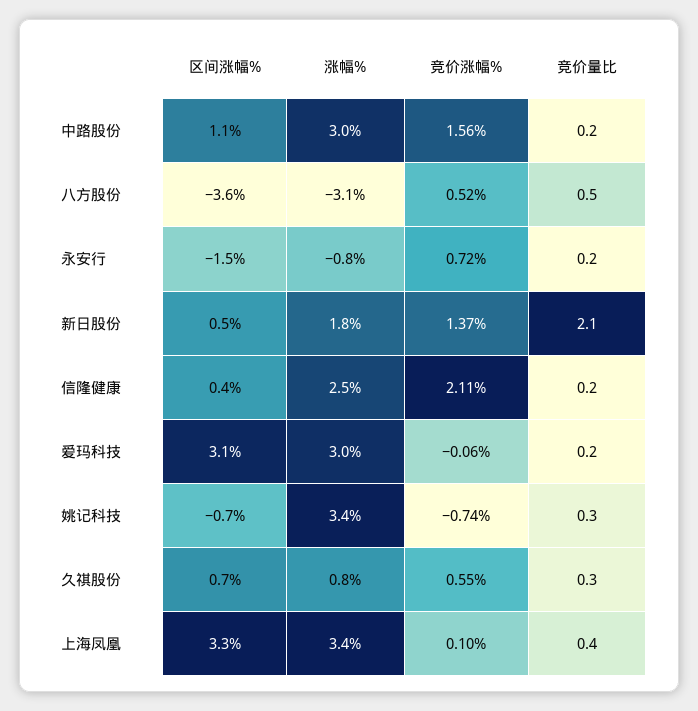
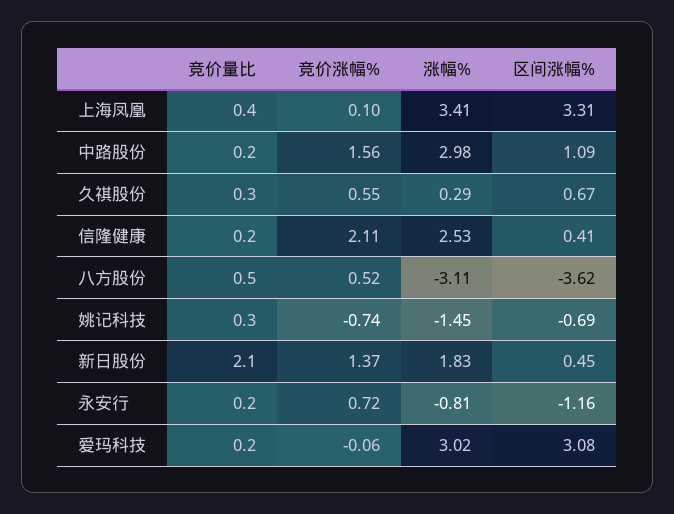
区间涨幅%, 永安行: -1.5 -> -1.16
涨幅%, 姚记科技: 3.4 -> -1.45
涨幅%, 久祺股份: 0.8 -> 0.29

